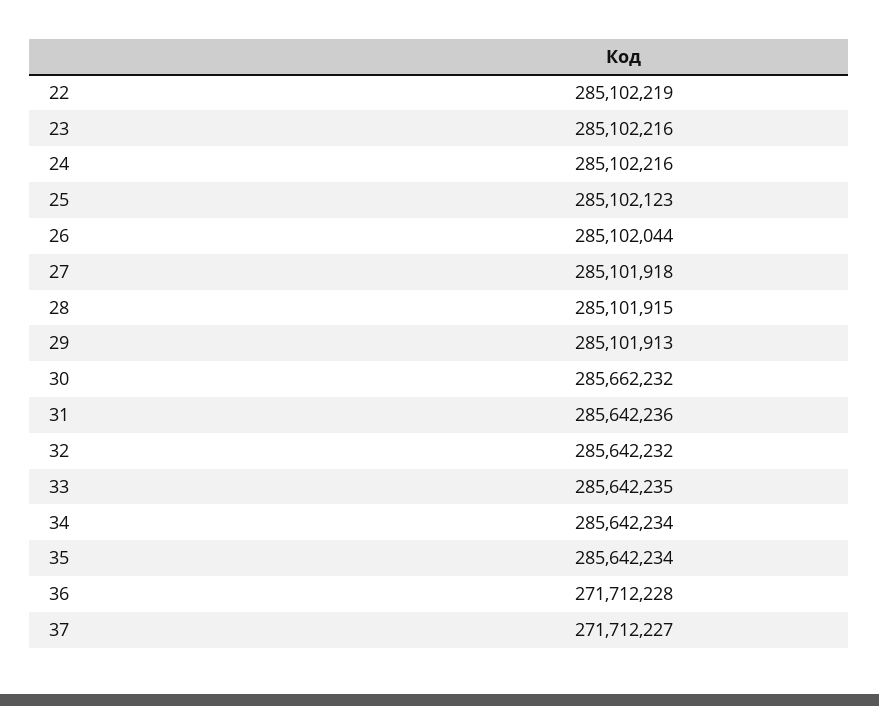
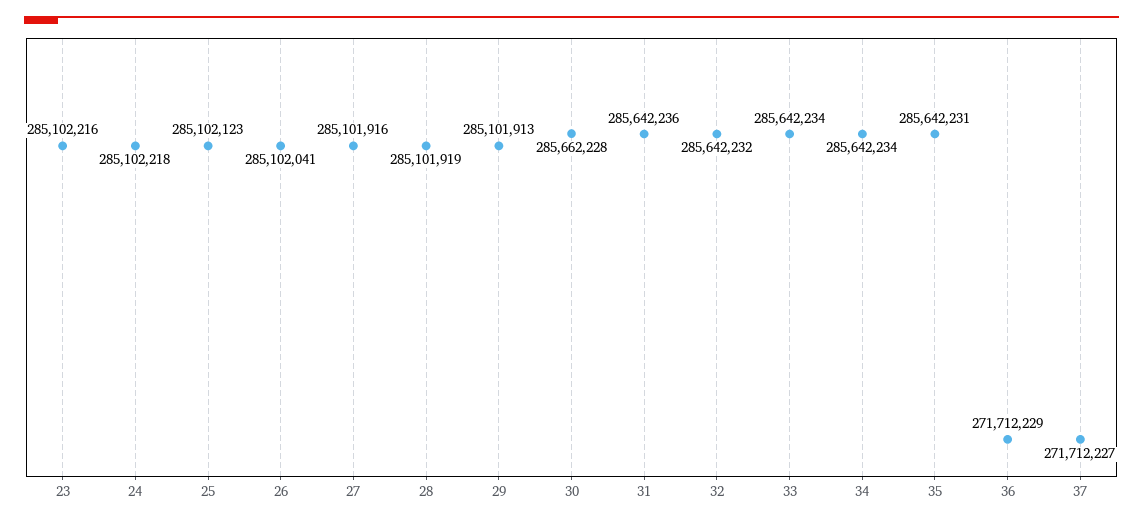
22: 285102219 -> none
24: 285102216 -> 285102218
26: 285102044 -> 285102041
27: 285101918 -> 285101916
28: 285101915 -> 285101919
30: 285662232 -> 285662228
33: 285642235 -> 285642234
35: 285642234 -> 285642231
36: 271712228 -> 271712229

